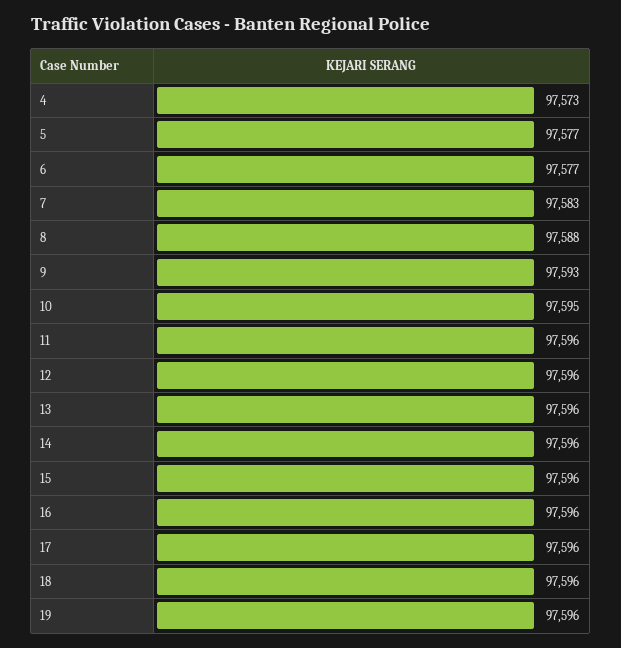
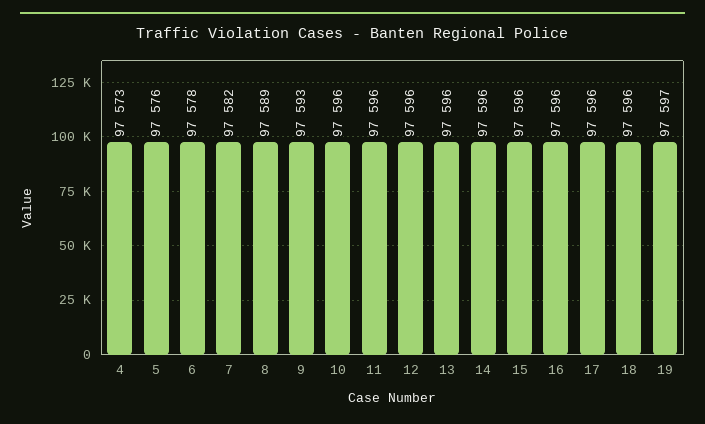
5: 97577 -> 97576
6: 97577 -> 97578
7: 97583 -> 97582
8: 97588 -> 97589
10: 97595 -> 97596
19: 97596 -> 97597

